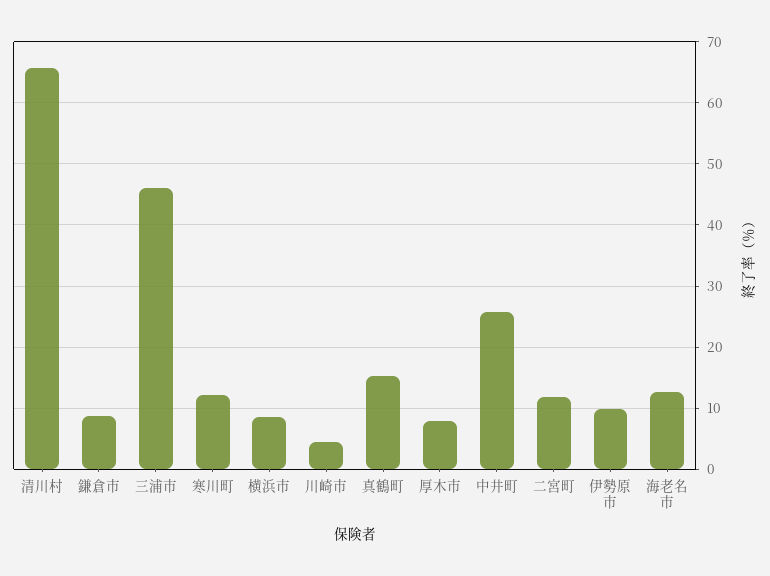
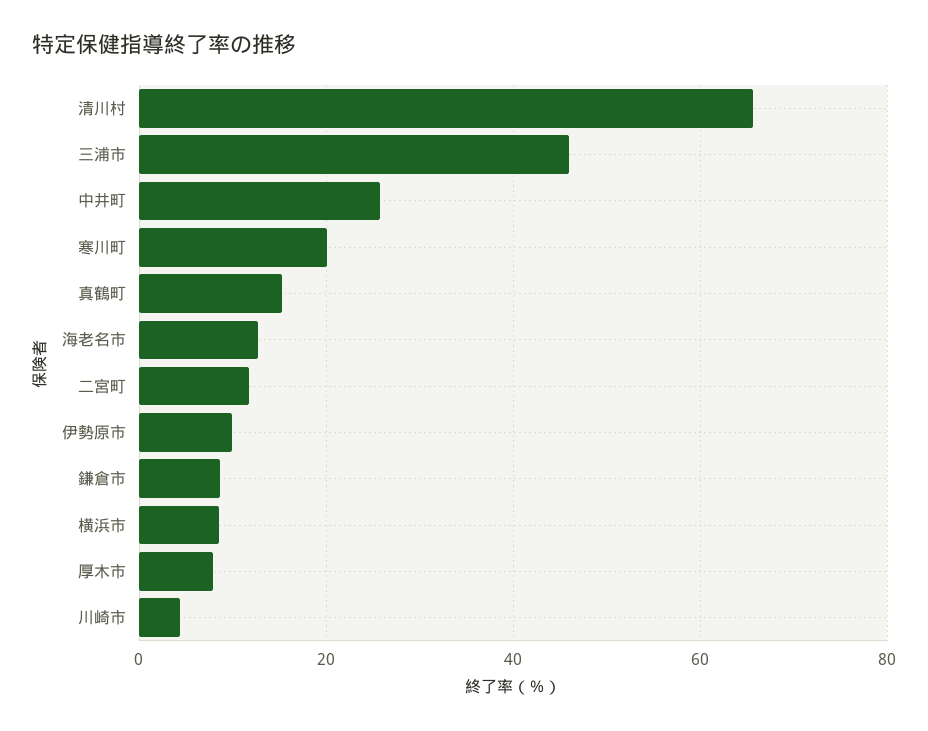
寒川町: 12 -> 20

